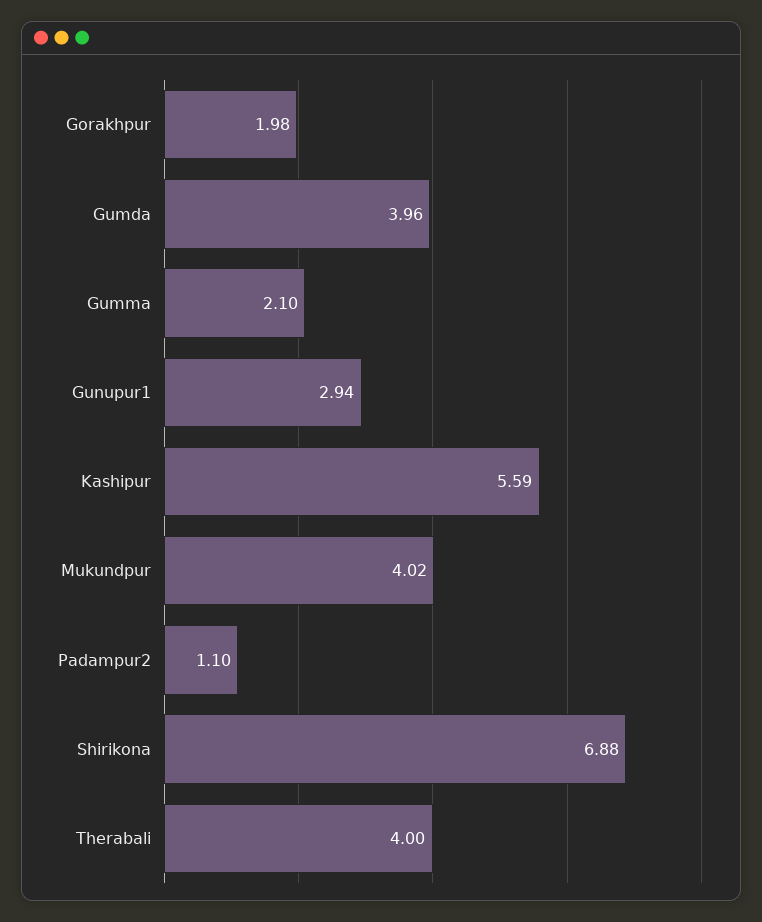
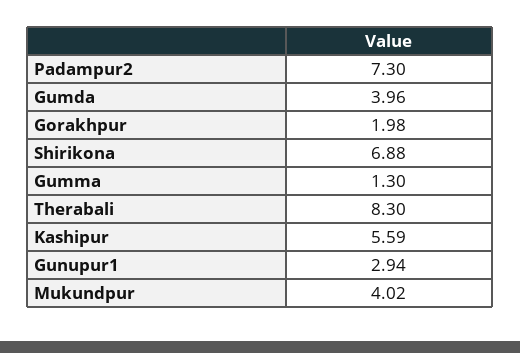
Gumma: 2.1 -> 1.3
Padampur2: 1.1 -> 7.3
Therabali: 4 -> 8.3

